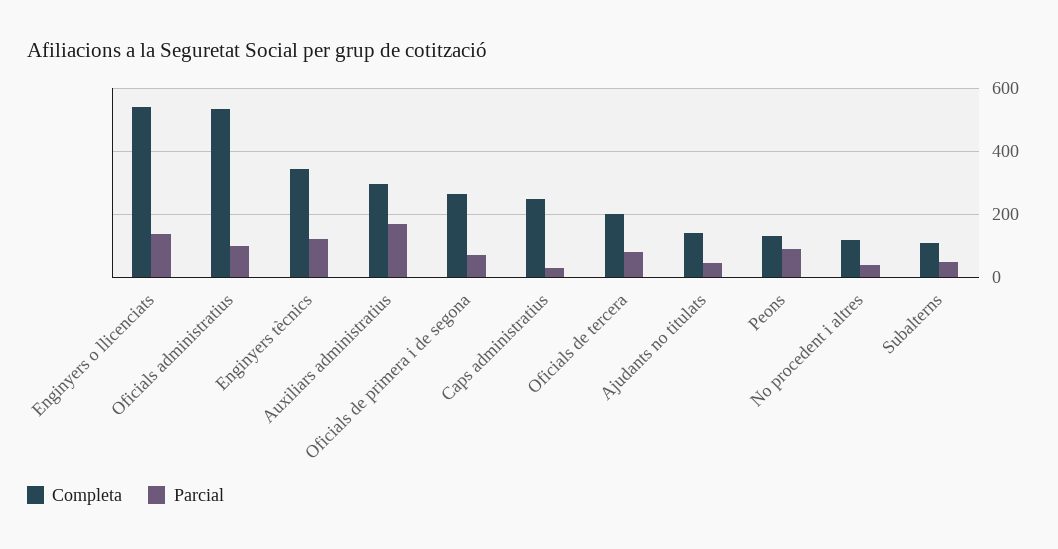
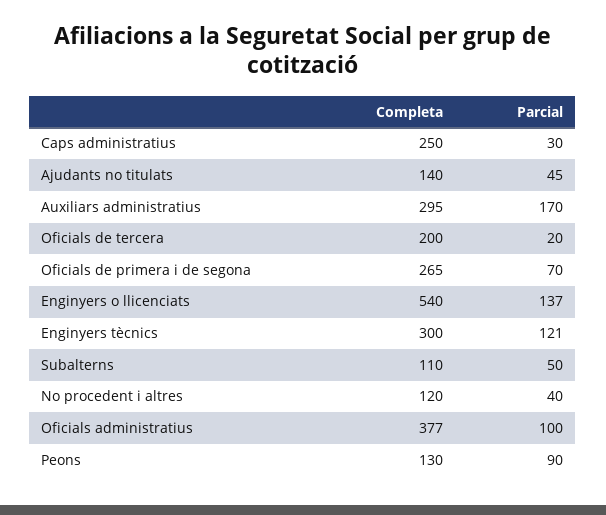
Completa, Oficials administratius: 540 -> 377
Completa, Enginyers tècnics: 340 -> 300
Parcial, Oficials de tercera: 80 -> 20

